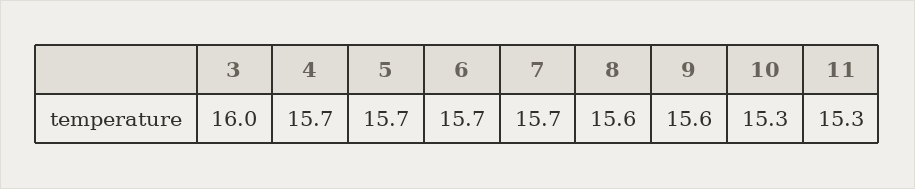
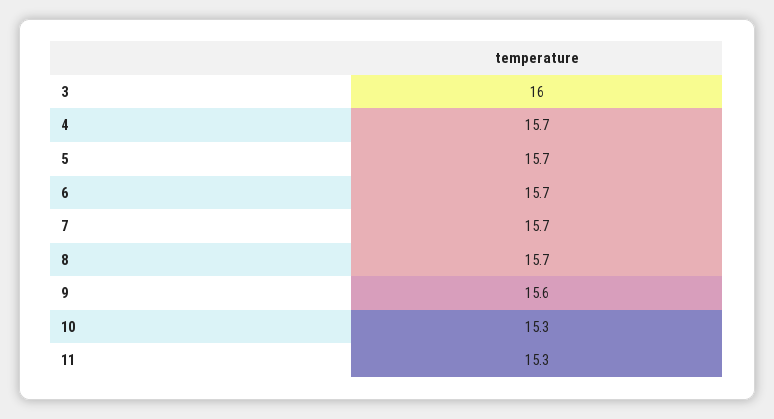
8: 15.6 -> 15.7

